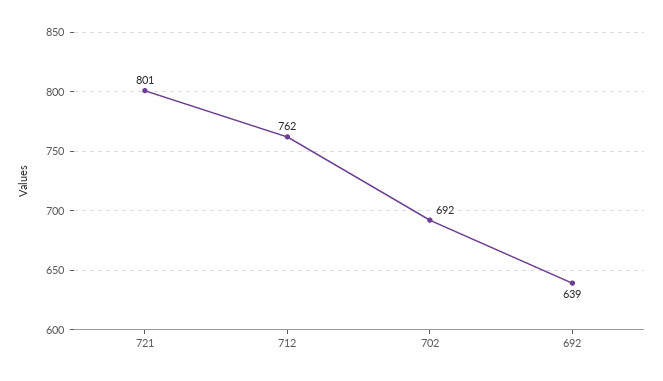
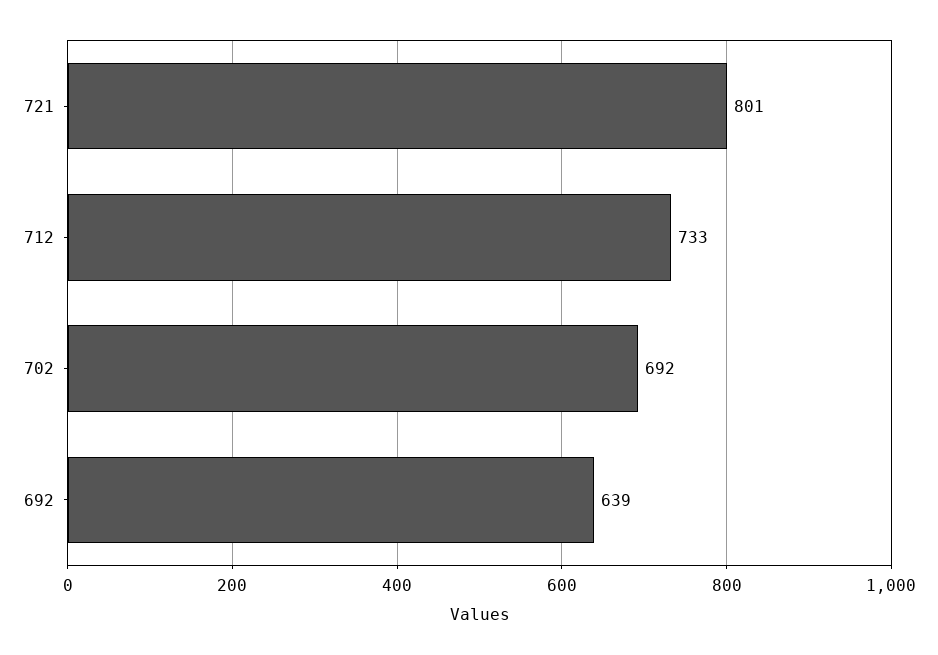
712: 762 -> 733

